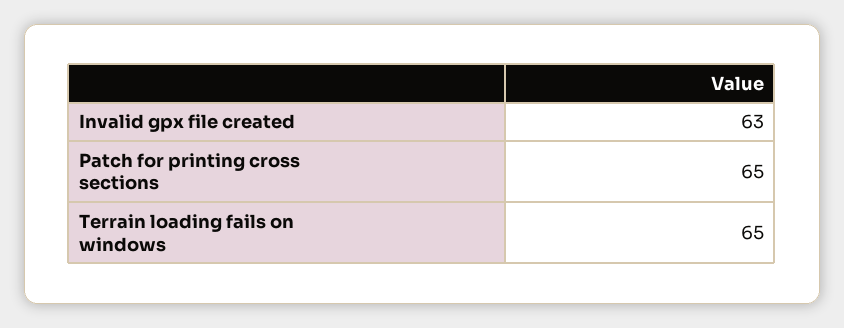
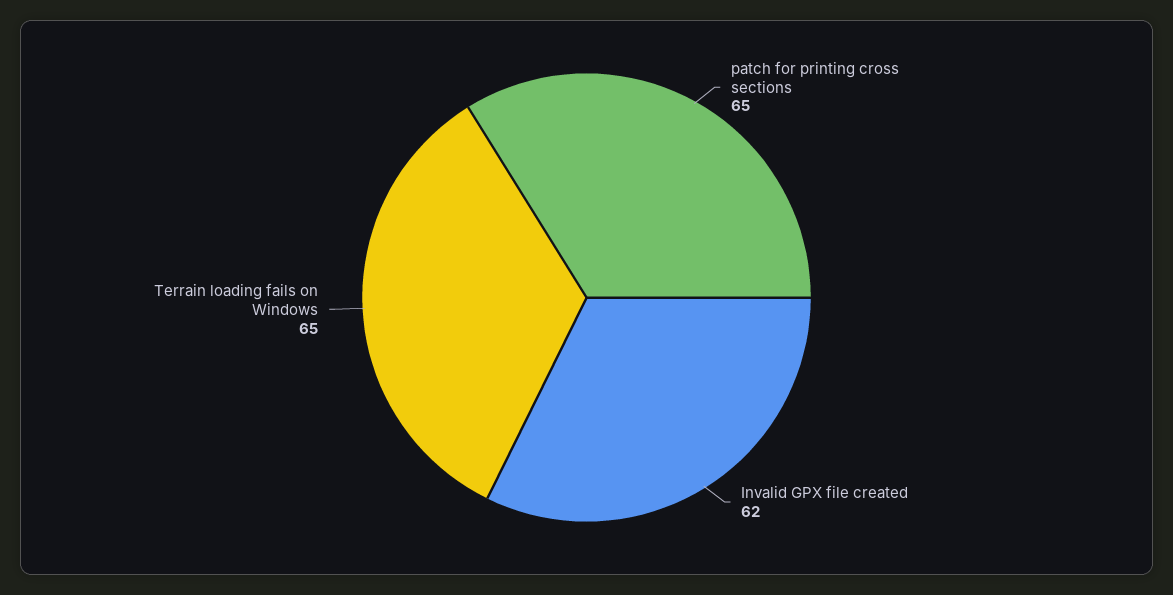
Invalid gpx file created: 63 -> 62

